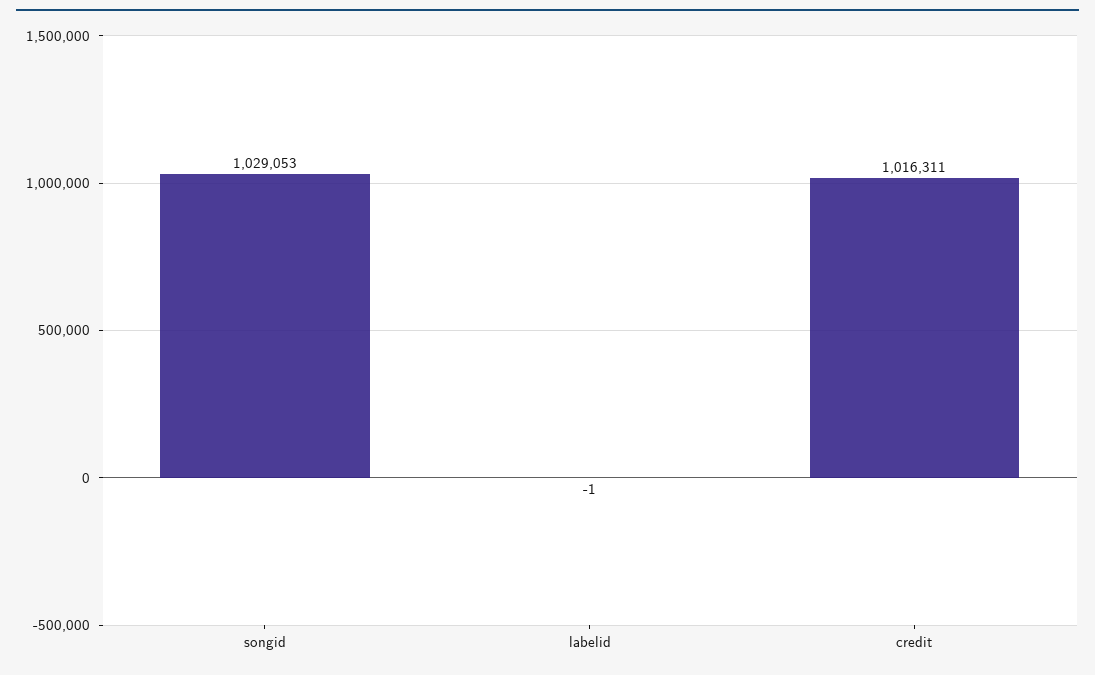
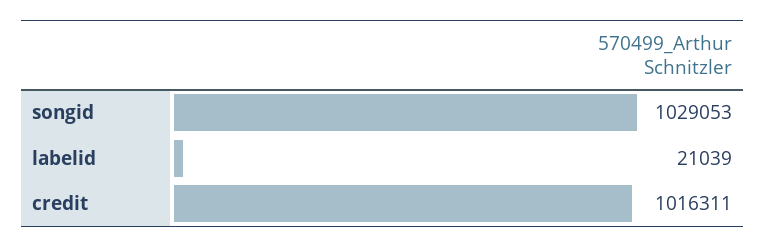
labelid: -1 -> 21039

